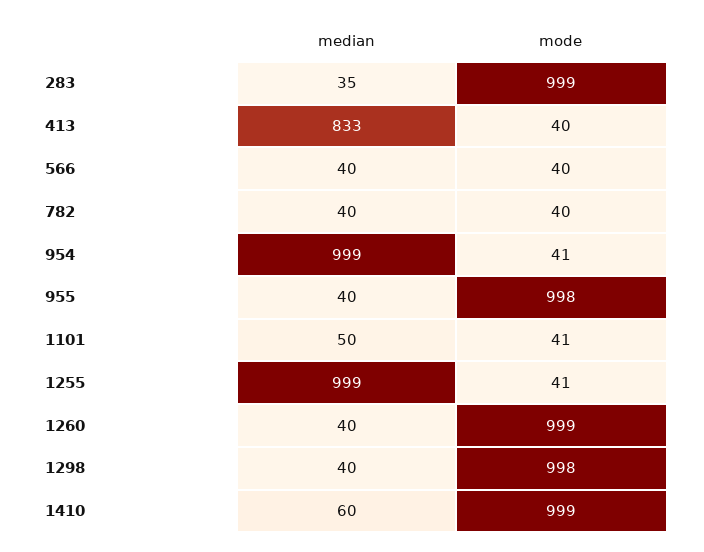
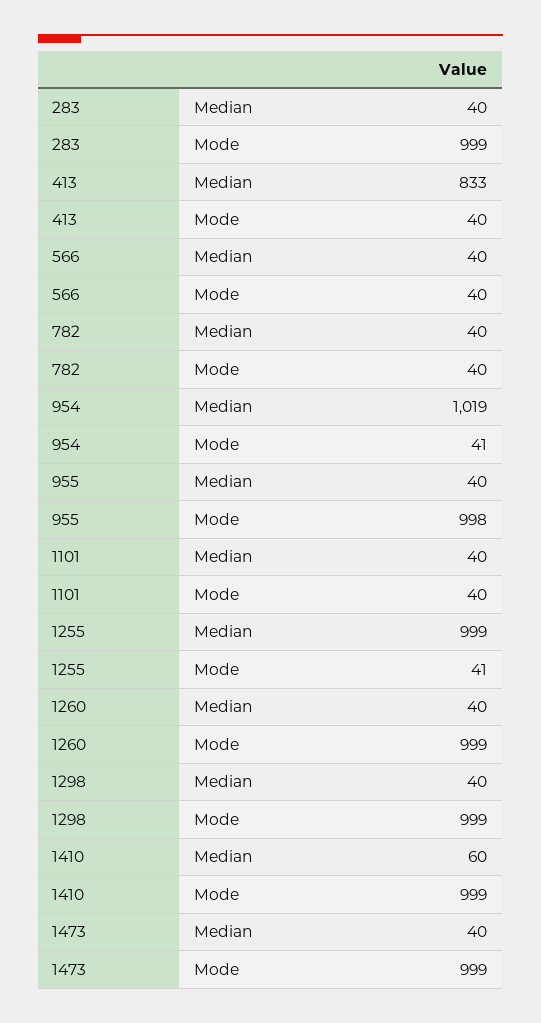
median, 283: 35 -> 40
median, 954: 999 -> 1019
median, 1101: 50 -> 40
mode, 1101: 41 -> 40
mode, 1298: 998 -> 999
median, 1473: none -> 40
mode, 1473: none -> 999

